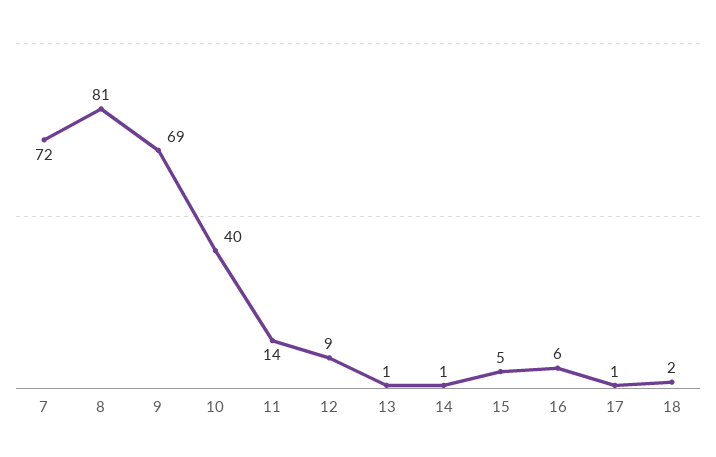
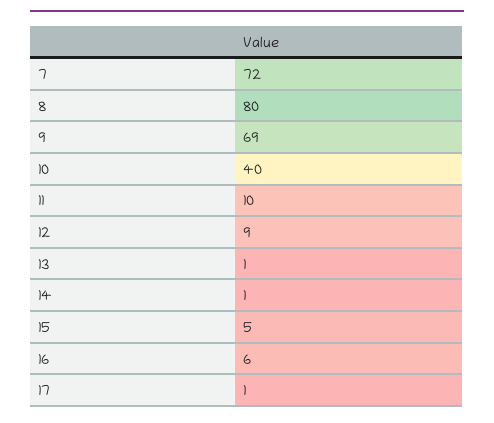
8: 81 -> 80
11: 14 -> 10
18: 2 -> none

